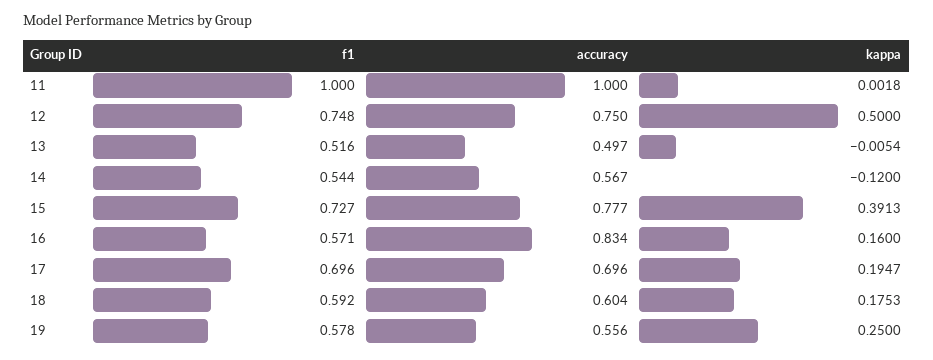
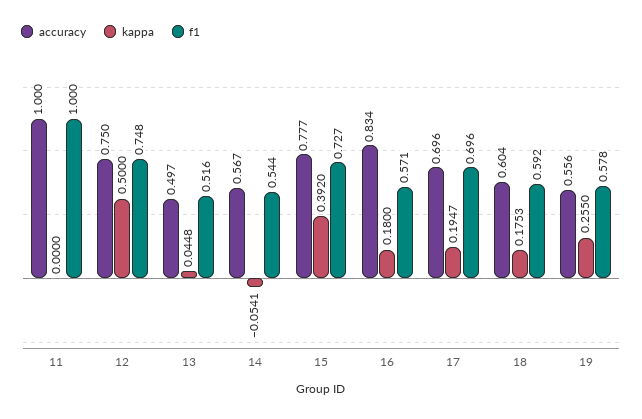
kappa, 11: 0.0018 -> 0
kappa, 13: -0.0054 -> 0.0448
kappa, 14: -0.12 -> -0.0541
kappa, 15: 0.3913 -> 0.392
kappa, 16: 0.16 -> 0.18
kappa, 19: 0.25 -> 0.255

